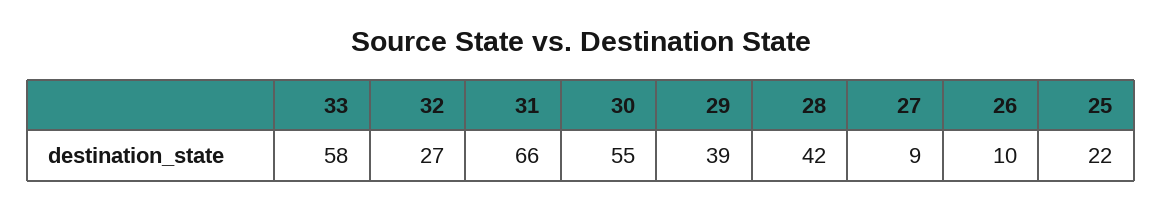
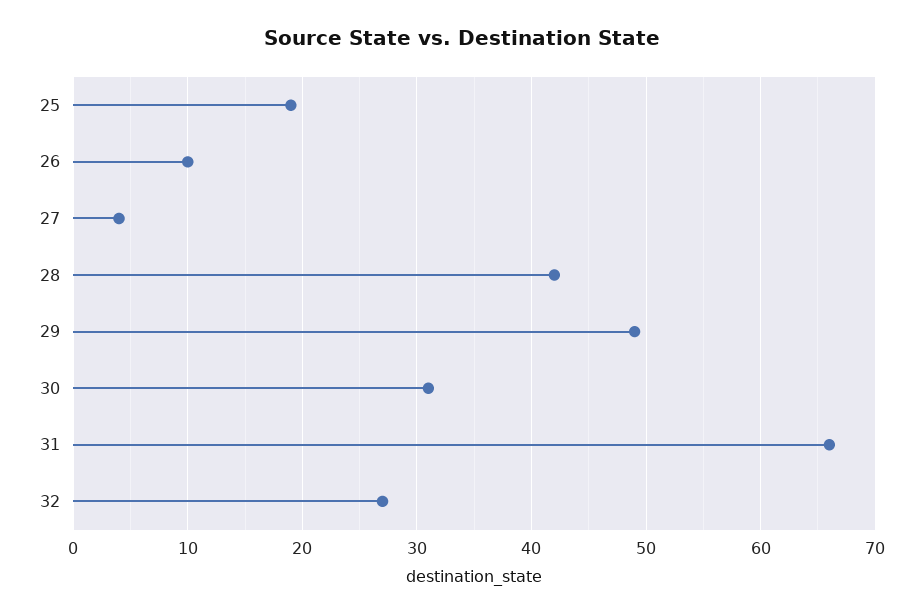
33: 58 -> none
30: 55 -> 31
29: 39 -> 49
27: 9 -> 4
25: 22 -> 19

